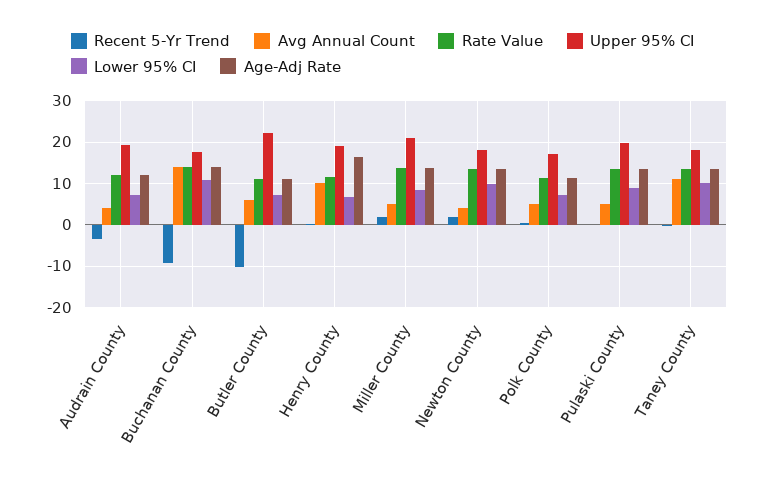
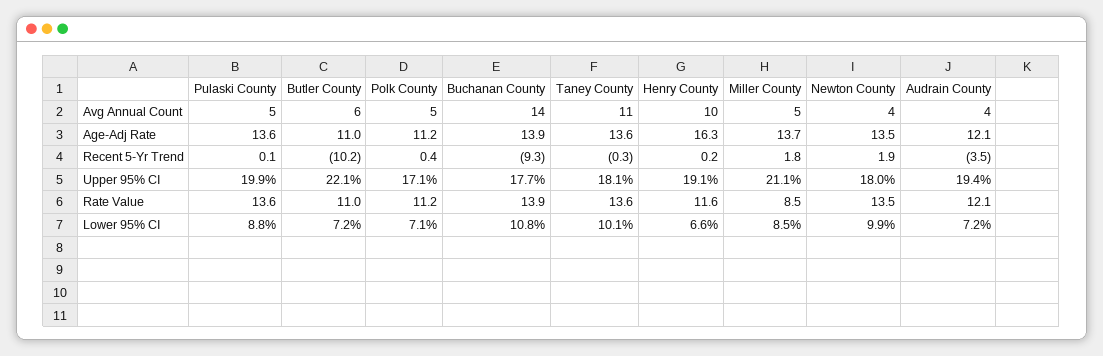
Rate Value, Miller County: 14 -> 8.5

